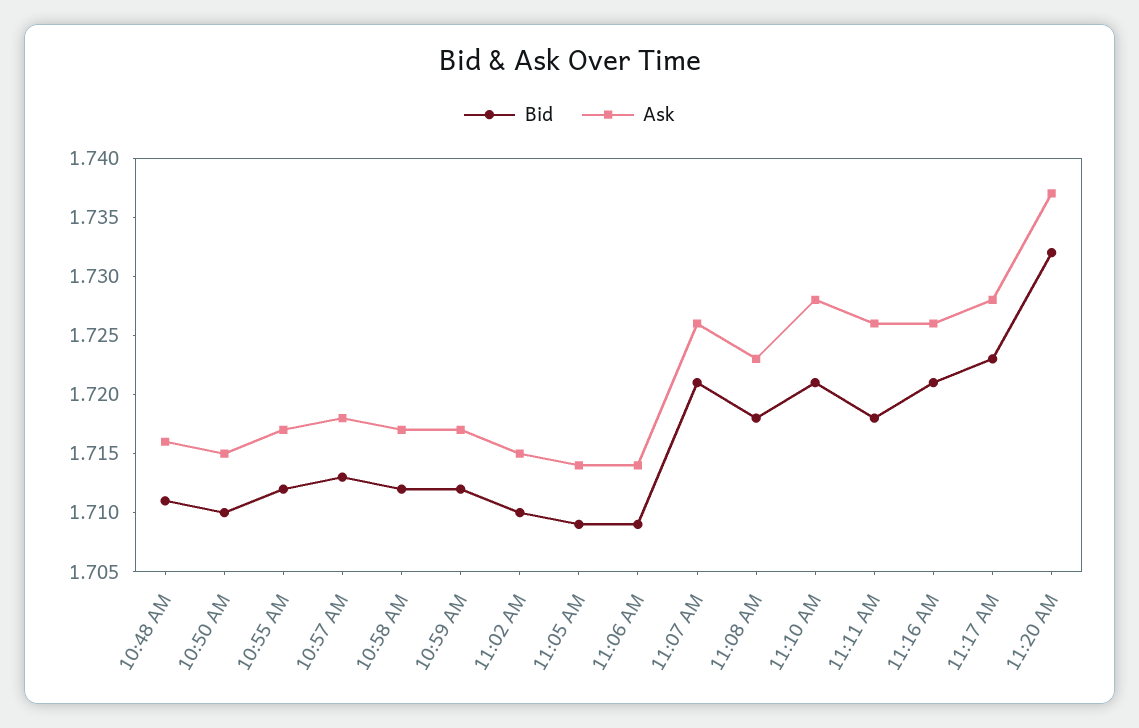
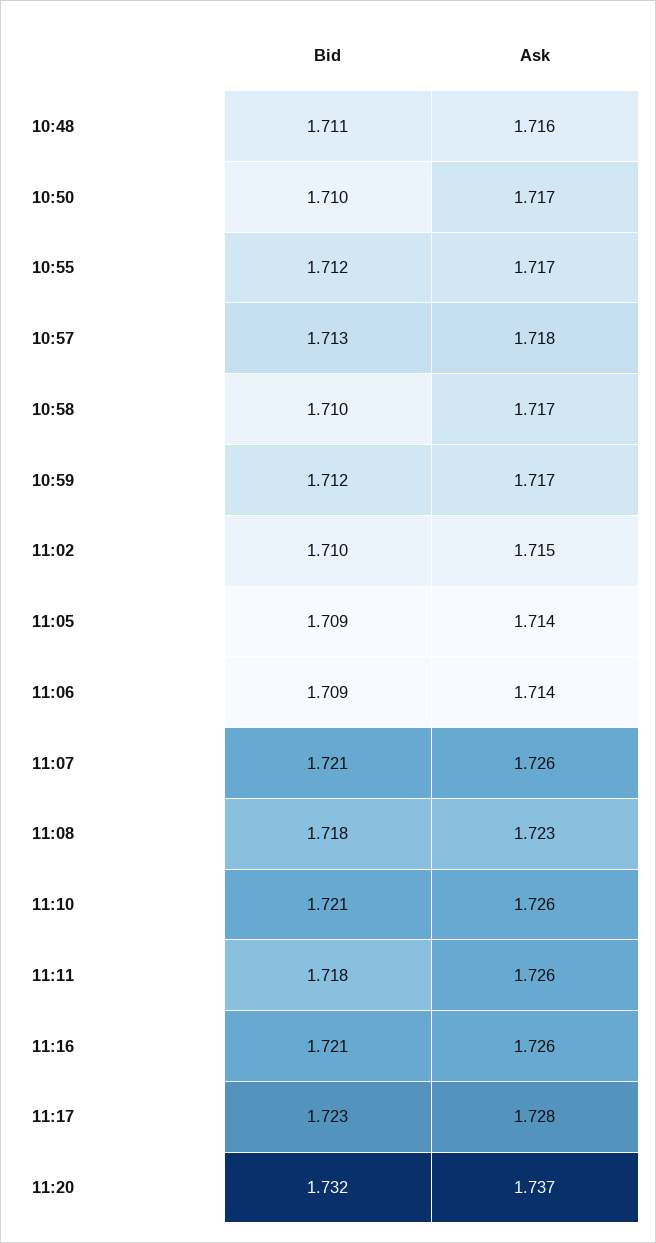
Ask, 10:50 AM: 1.715 -> 1.717
Bid, 10:58 AM: 1.712 -> 1.71
Ask, 11:10 AM: 1.728 -> 1.726

